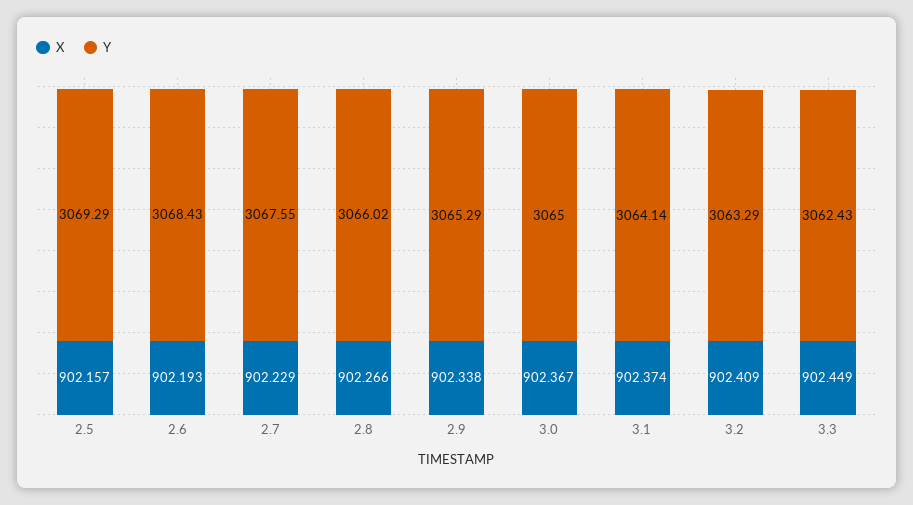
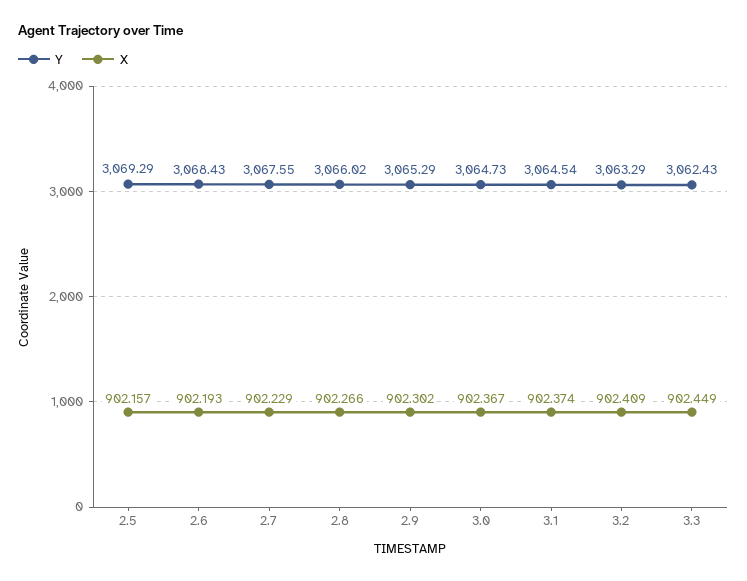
X, 2.9: 902.338 -> 902.302
Y, 3.0: 3065 -> 3064.73
Y, 3.1: 3064.14 -> 3064.54

